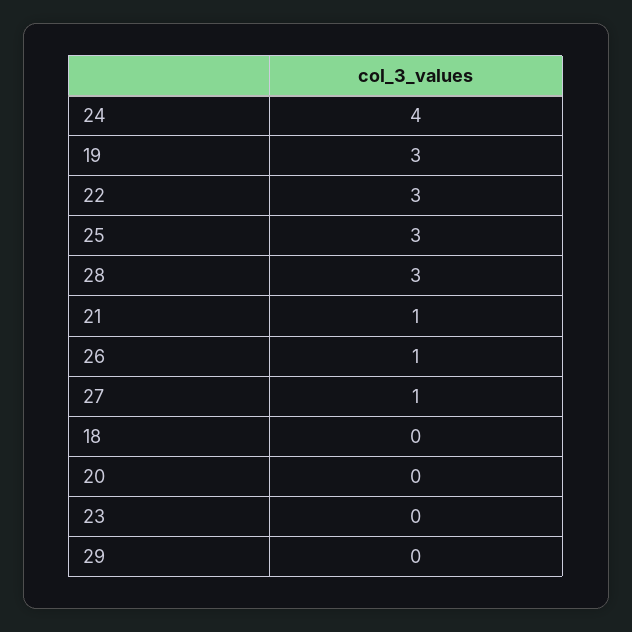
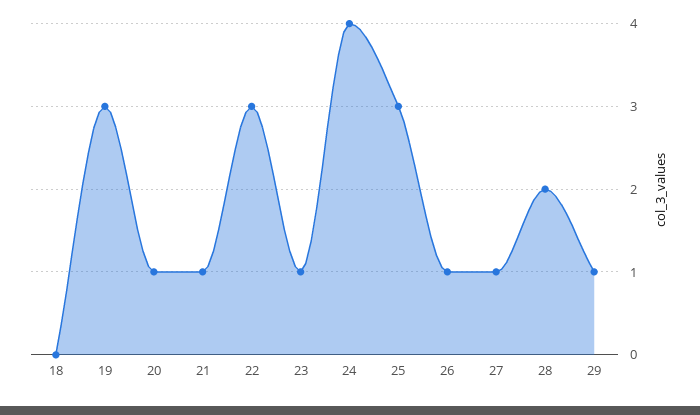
28: 3 -> 2
20: 0 -> 1
23: 0 -> 1
29: 0 -> 1

